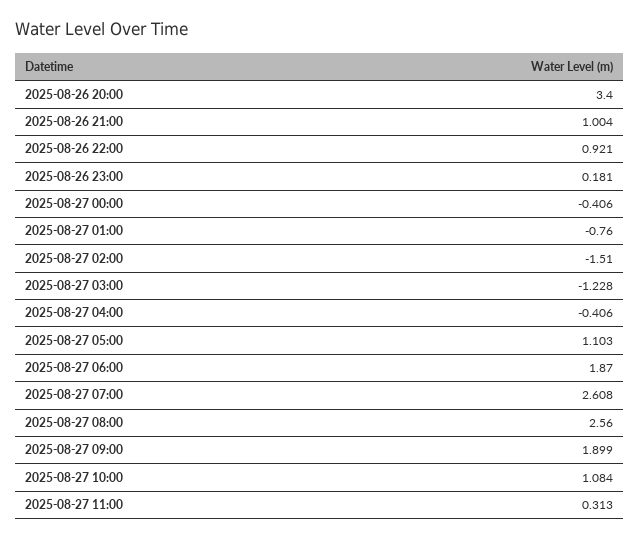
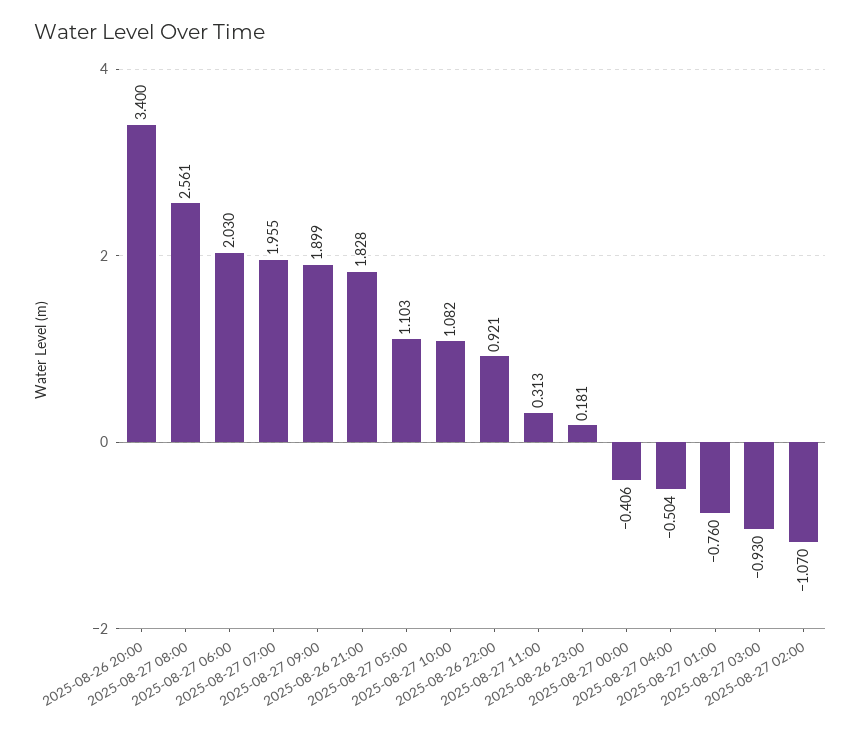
2025-08-26 21:00: 1.004 -> 1.828
2025-08-27 02:00: -1.51 -> -1.07
2025-08-27 03:00: -1.228 -> -0.93
2025-08-27 04:00: -0.406 -> -0.504
2025-08-27 06:00: 1.87 -> 2.03
2025-08-27 07:00: 2.608 -> 1.955
2025-08-27 08:00: 2.56 -> 2.561
2025-08-27 10:00: 1.084 -> 1.082

